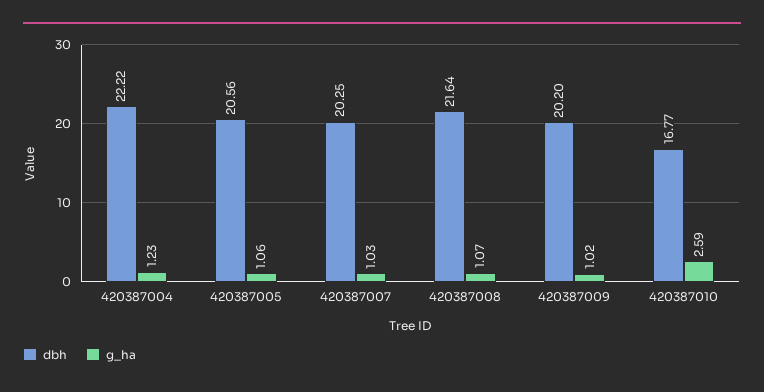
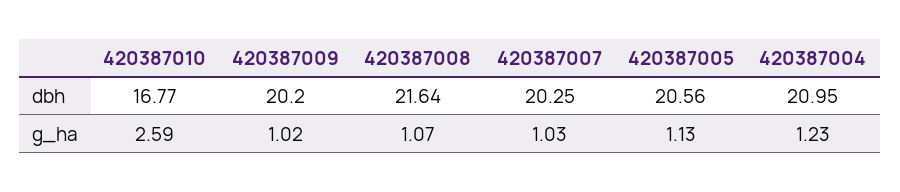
dbh, 420387004: 22.22 -> 20.95
g_ha, 420387005: 1.06 -> 1.13

